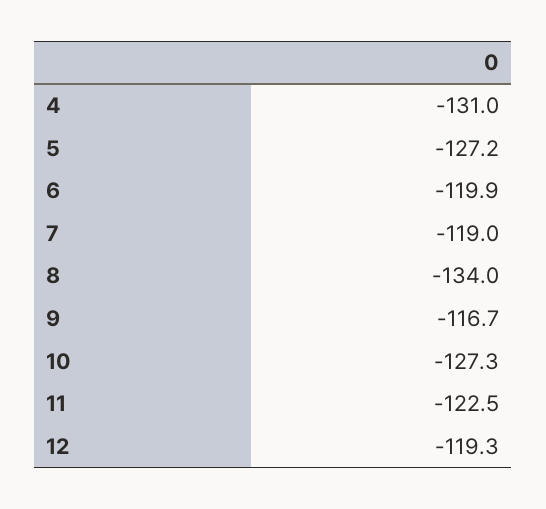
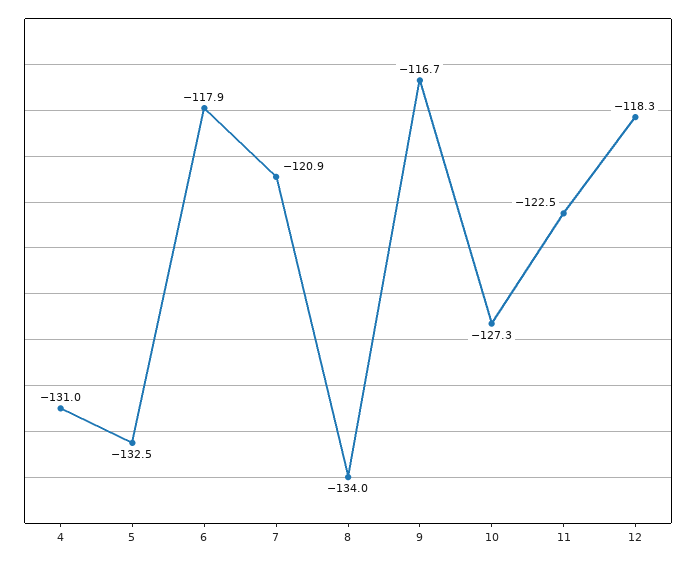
5: -127.2 -> -132.5
6: -119.9 -> -117.9
7: -119 -> -120.9
12: -119.3 -> -118.3

